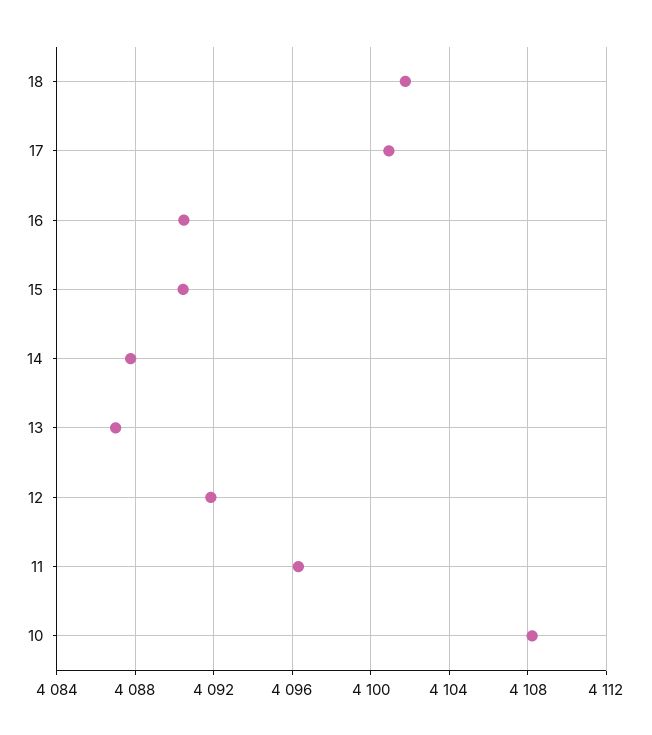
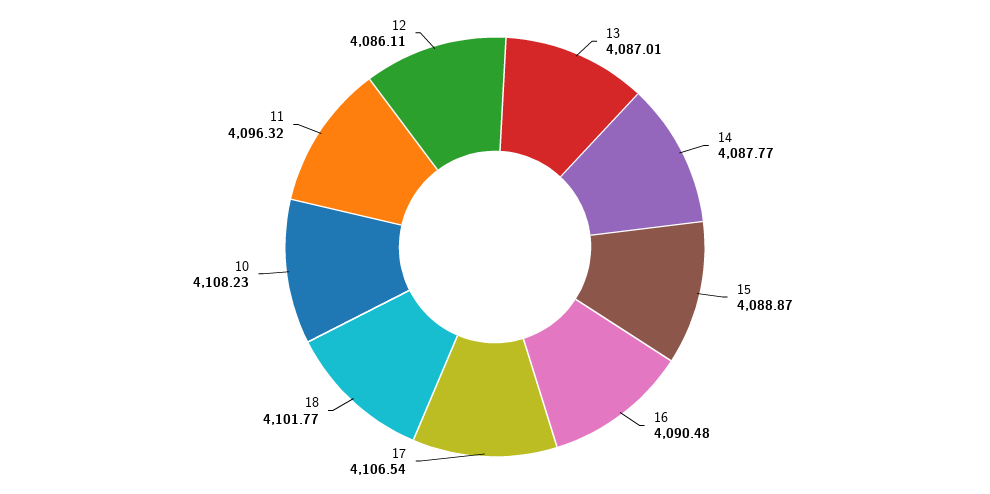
17: 4101 -> 4106.54
15: 4090.5 -> 4088.87
12: 4092 -> 4086.11

